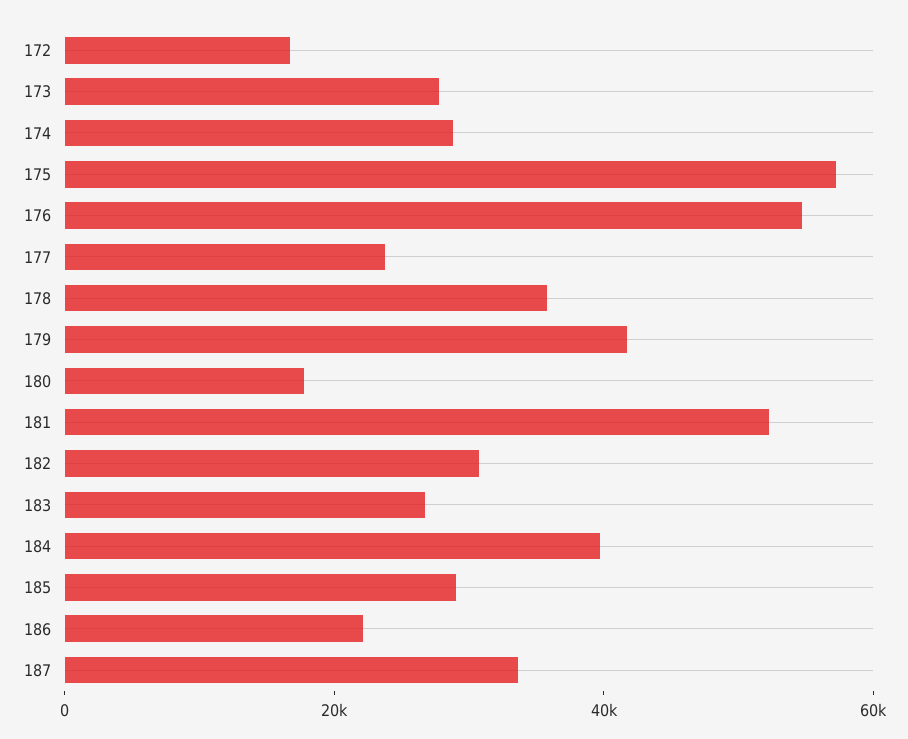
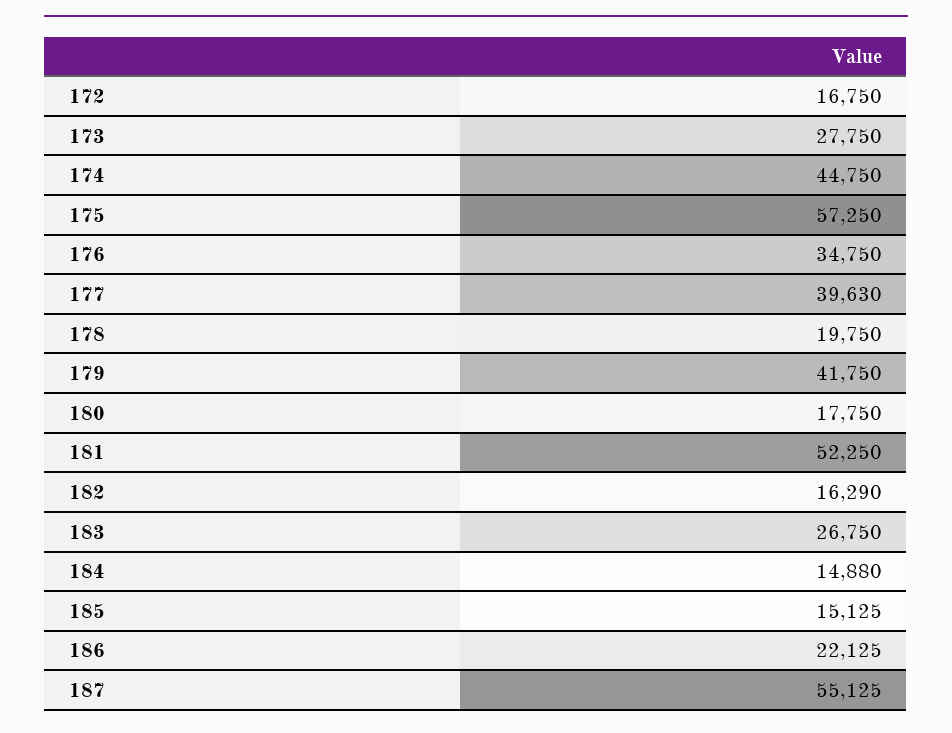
174: 30000 -> 44750
176: 55000 -> 34750
177: 25000 -> 39630
178: 35000 -> 19750
182: 30000 -> 16290
184: 40000 -> 14880
185: 30000 -> 15125
187: 35000 -> 55125

